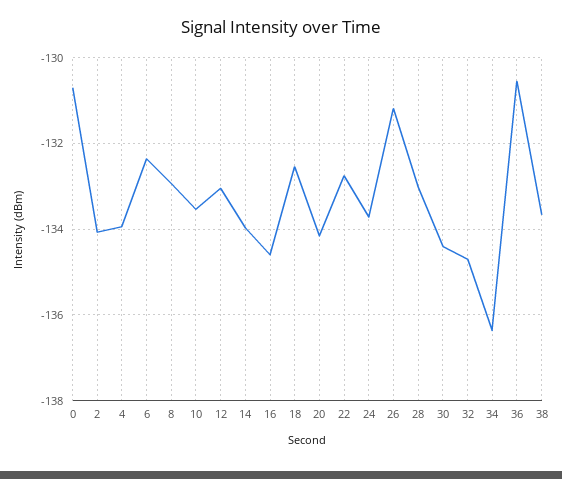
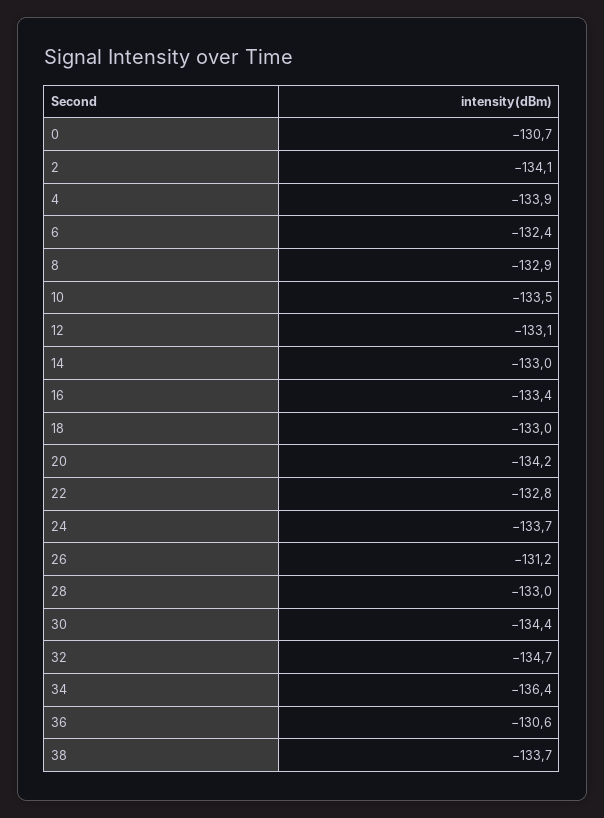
14: -134 -> -133
16: -134.6 -> -133.4
18: -132.6 -> -133

